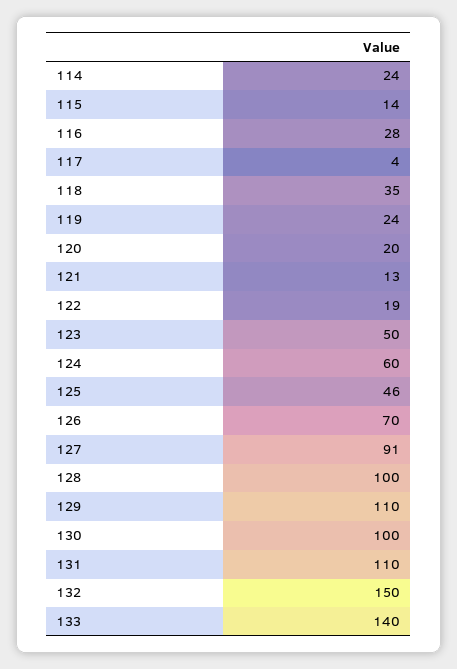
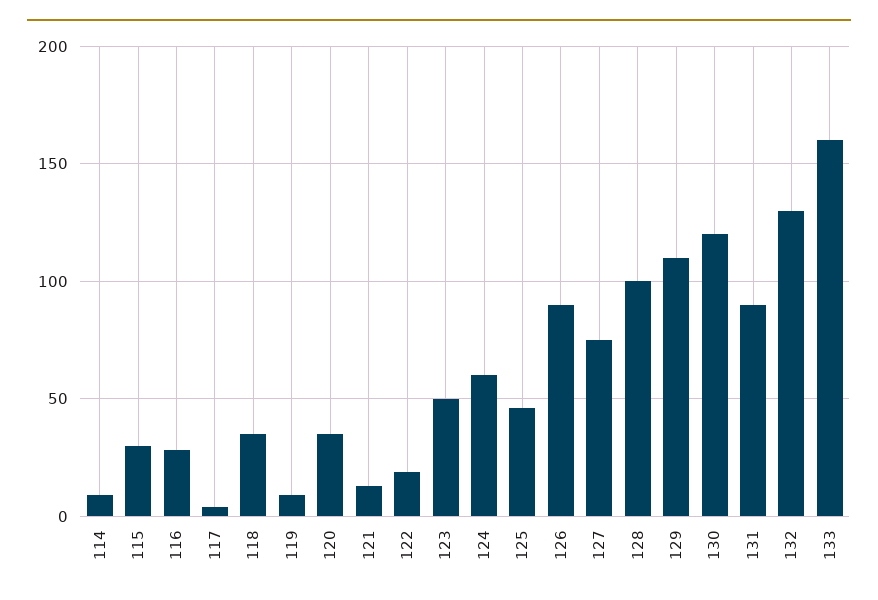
114: 24 -> 10
115: 14 -> 30
119: 24 -> 10
120: 20 -> 35
126: 70 -> 90
127: 91 -> 75
130: 100 -> 120
131: 110 -> 90
132: 150 -> 130
133: 140 -> 160

